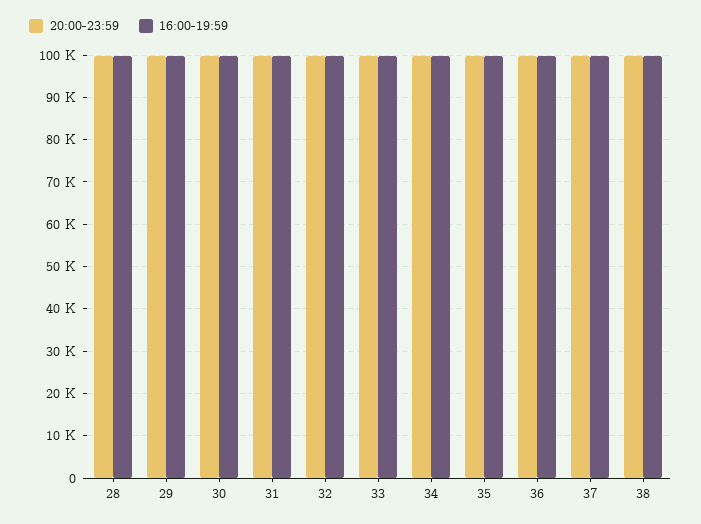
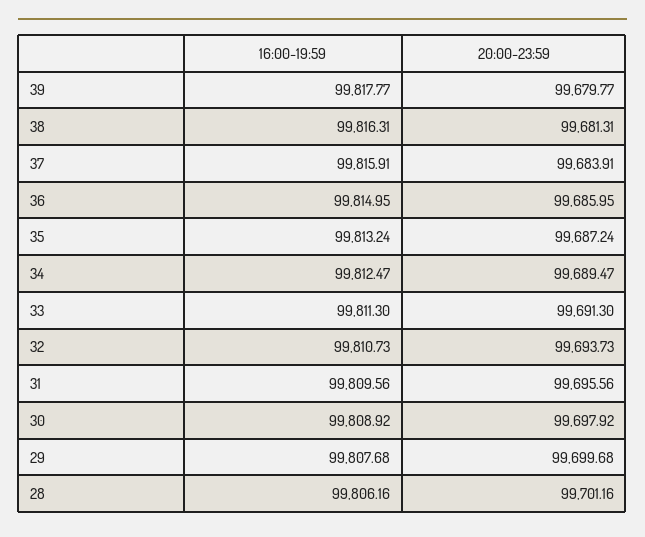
16:00-19:59, 39: none -> 99817.77
20:00-23:59, 39: none -> 99679.77

